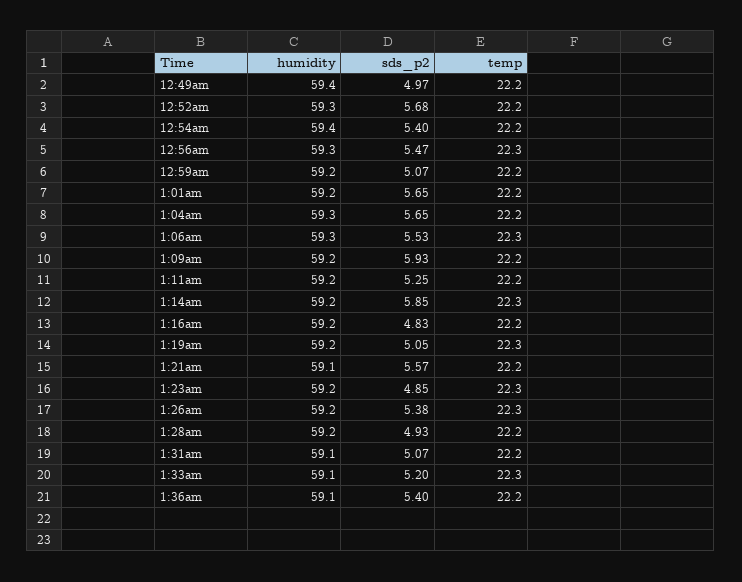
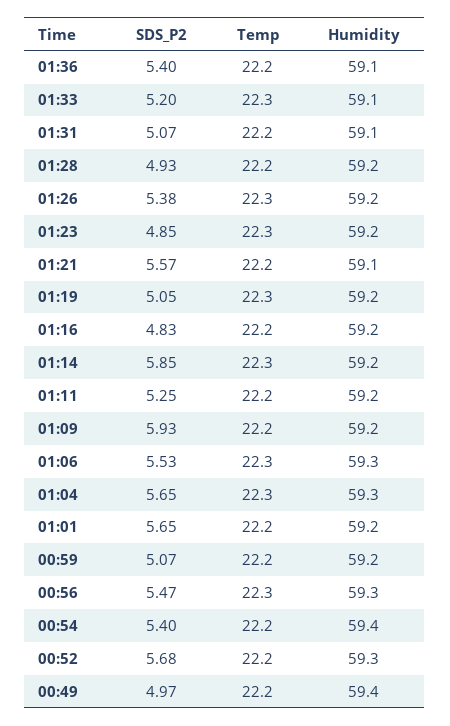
temp, 1:04am: 22.2 -> 22.3

